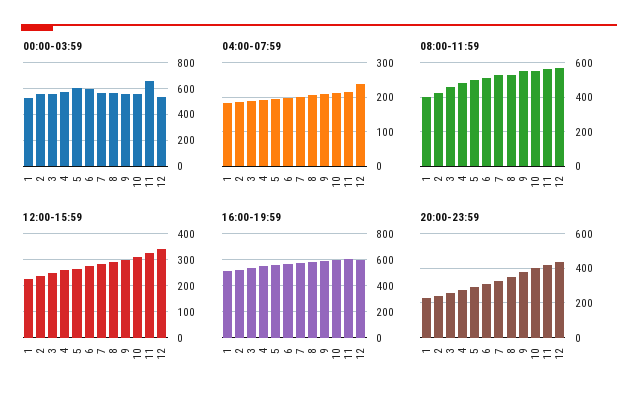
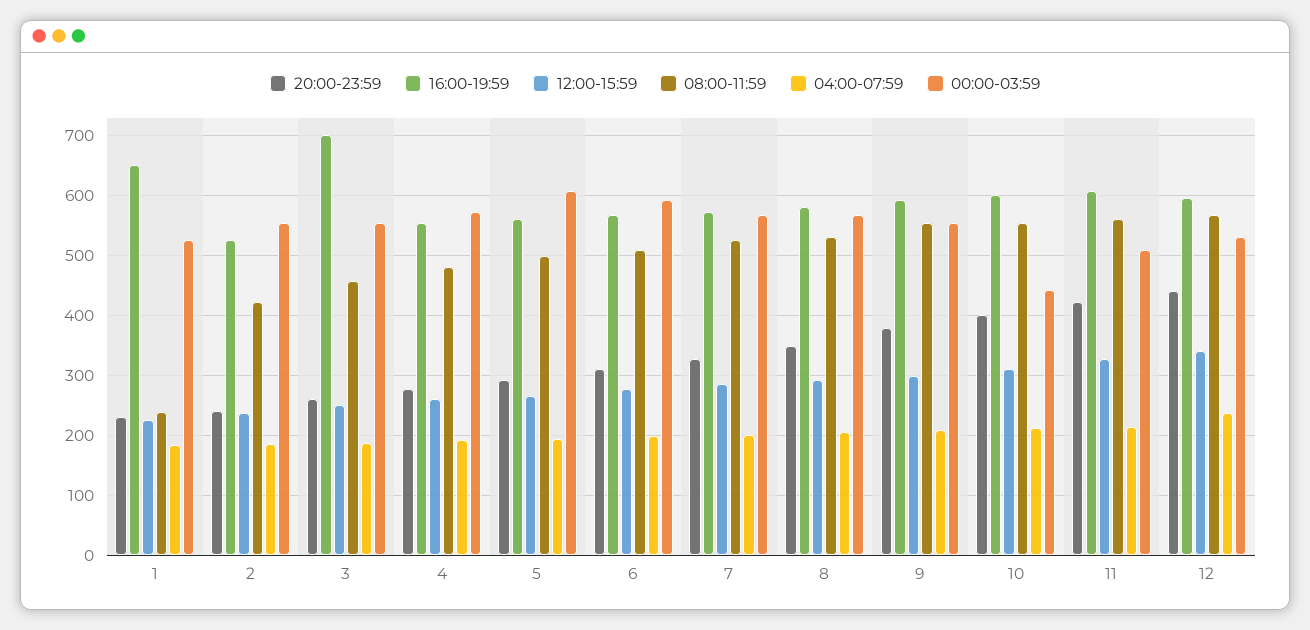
00:00-03:59, 10: 550 -> 440
00:00-03:59, 11: 650 -> 510
08:00-11:59, 1: 400 -> 240
16:00-19:59, 1: 500 -> 650
16:00-19:59, 3: 550 -> 700

